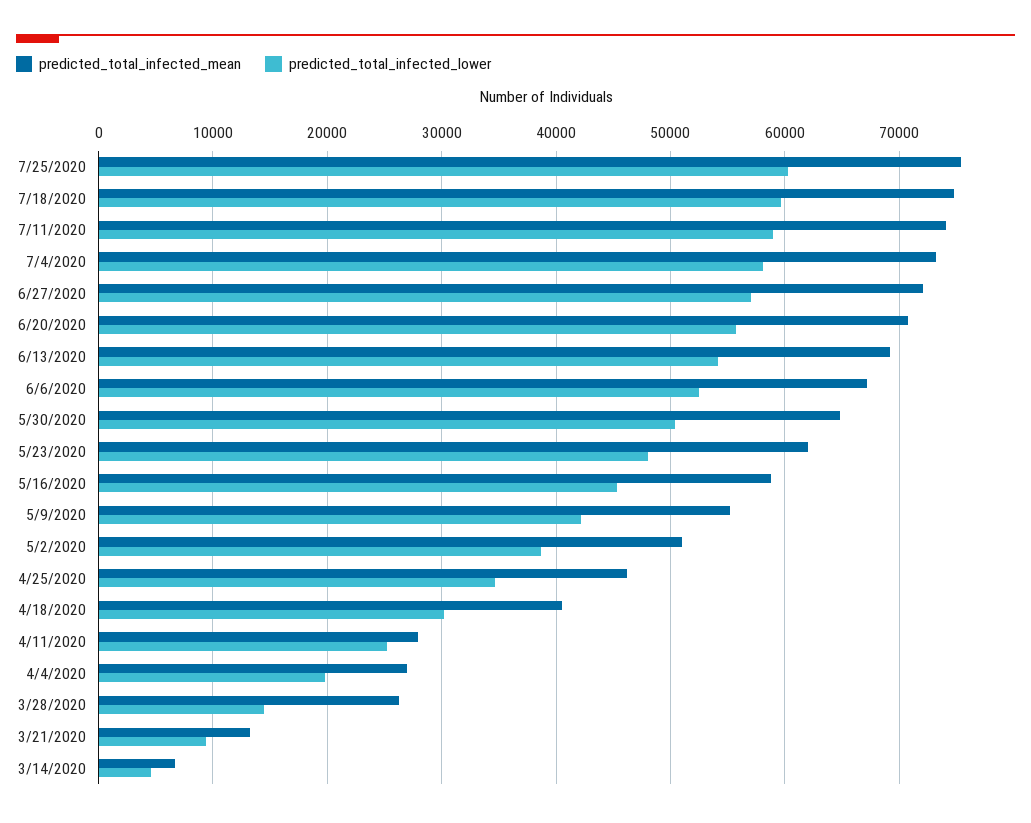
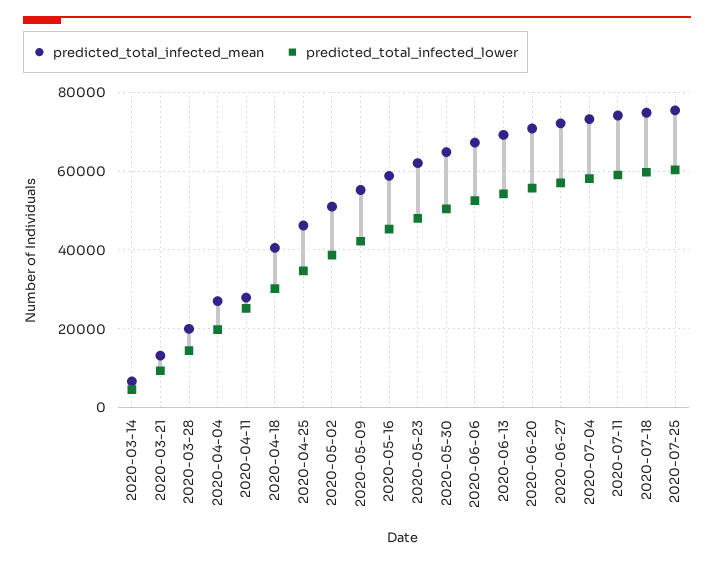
predicted_total_infected_mean, 3/28/2020: 26000 -> 20000

